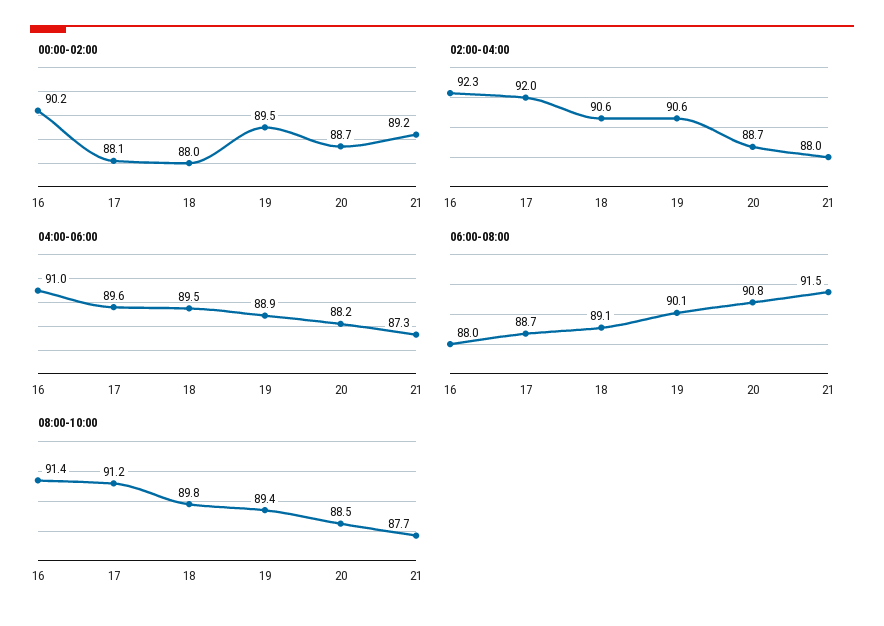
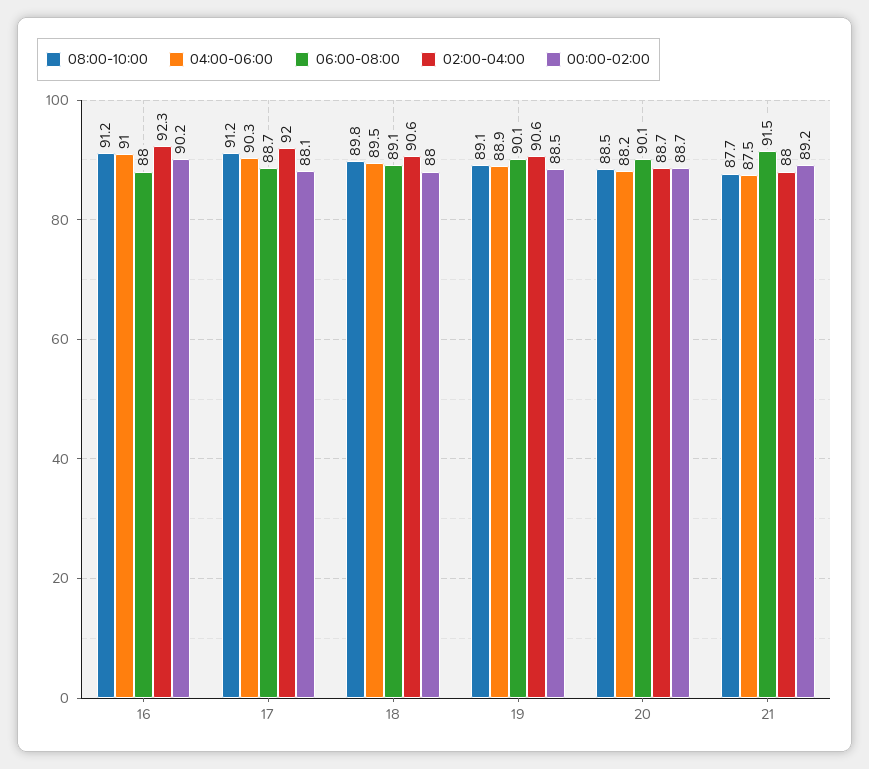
00:00-02:00, 19: 89.5 -> 88.5
04:00-06:00, 17: 89.6 -> 90.3
04:00-06:00, 21: 87.3 -> 87.5
06:00-08:00, 20: 90.8 -> 90.1
08:00-10:00, 16: 91.4 -> 91.2
08:00-10:00, 19: 89.4 -> 89.1

